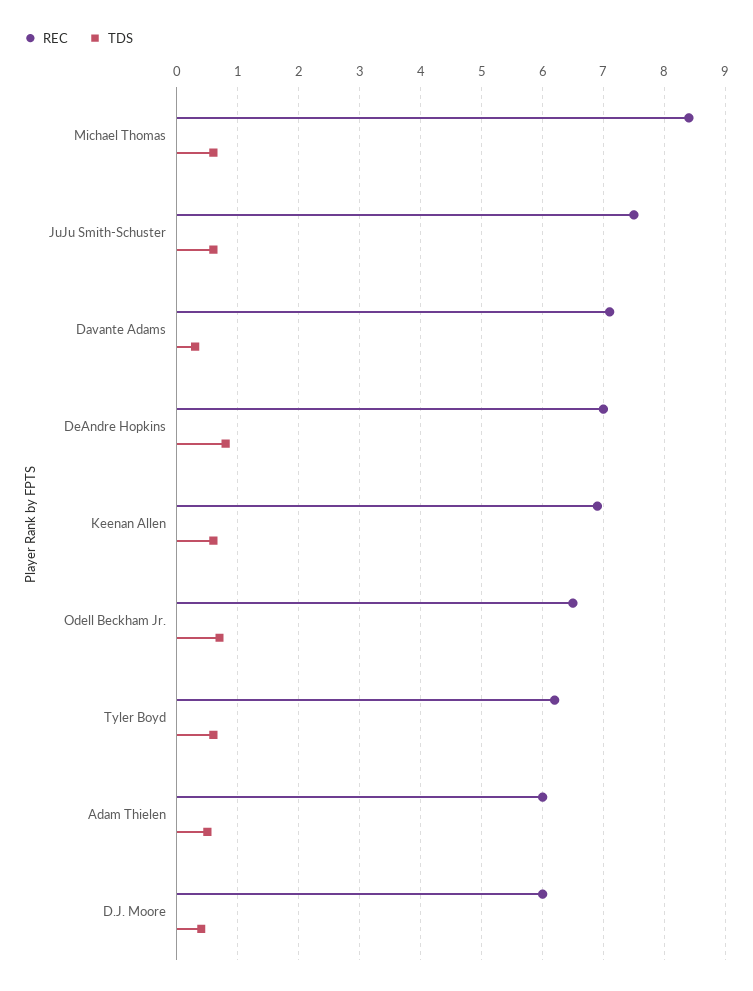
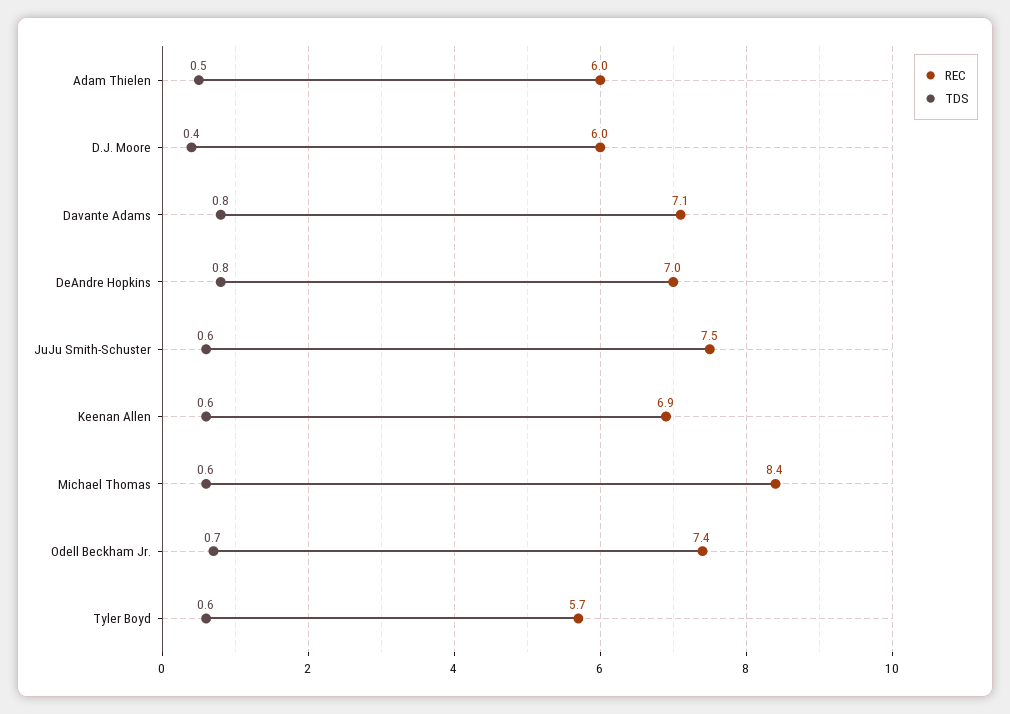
TDS, Davante Adams: 0.3 -> 0.8
REC, Odell Beckham Jr.: 6.5 -> 7.4
REC, Tyler Boyd: 6.2 -> 5.7

